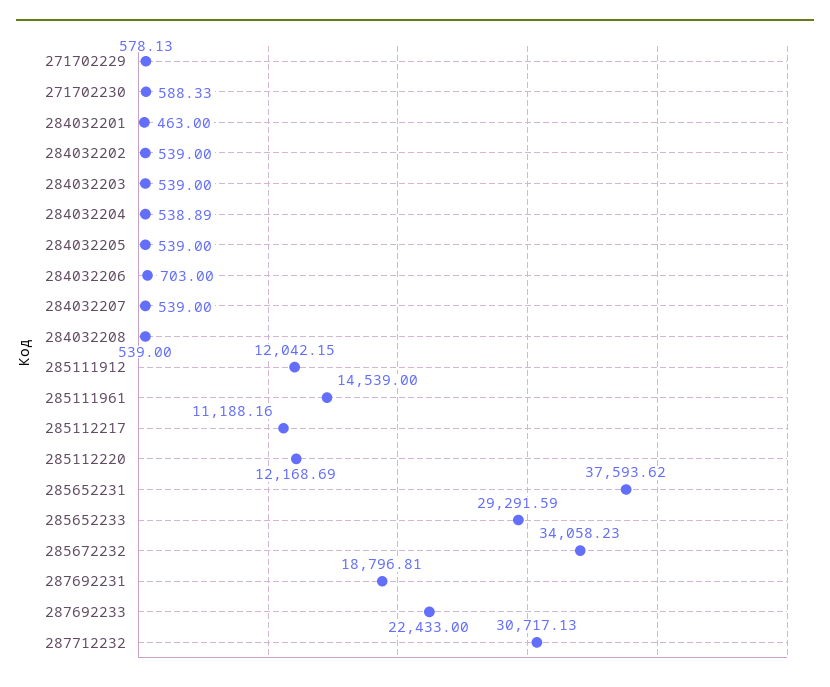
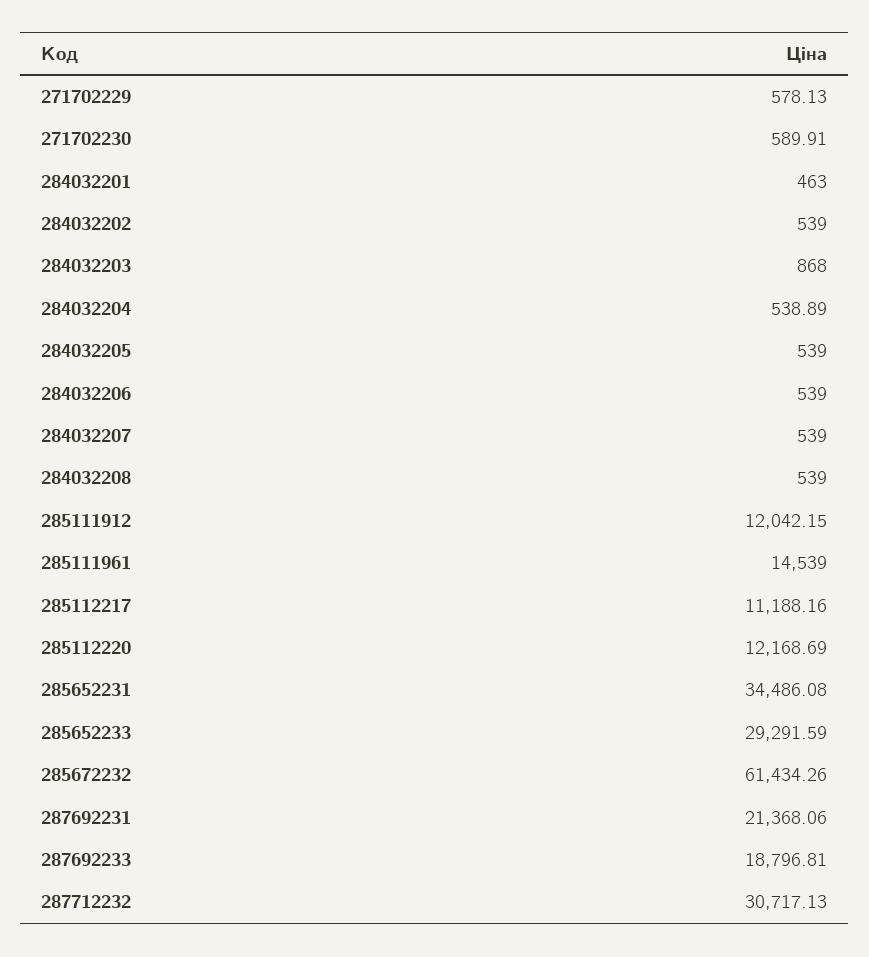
271702230: 588.33 -> 589.91
284032203: 539 -> 868
284032206: 703 -> 539
285652231: 37593.62 -> 34486.08
285672232: 34058.23 -> 61434.26
287692231: 18796.81 -> 21368.06
287692233: 22433 -> 18796.81

